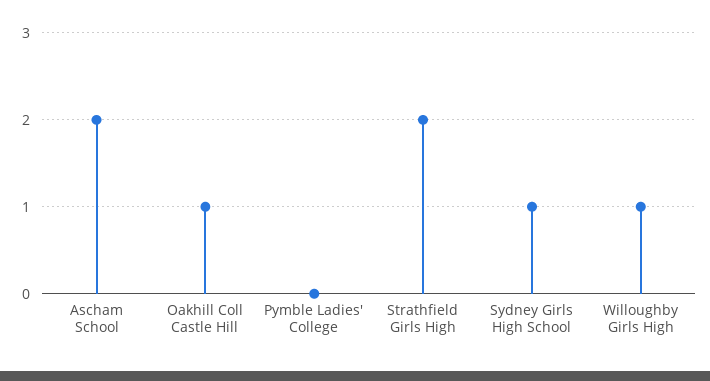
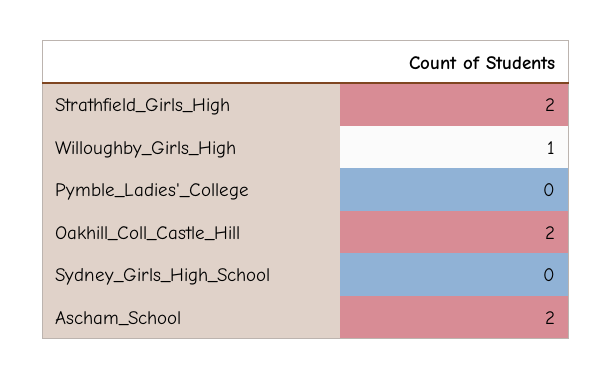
Oakhill Coll Castle Hill: 1 -> 2
Sydney Girls High School: 1 -> 0

